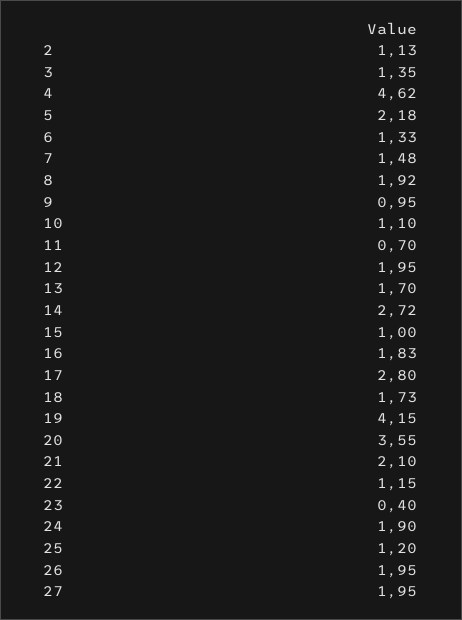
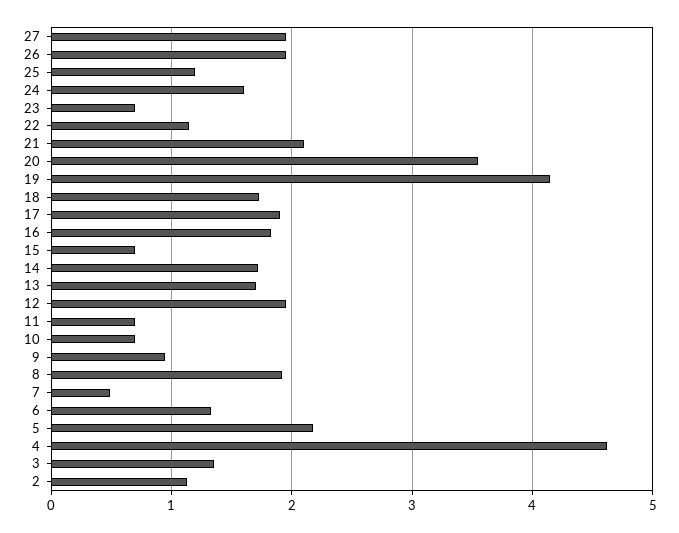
7: 1.48 -> 0.5
10: 1.1 -> 0.7
14: 2.72 -> 1.7
15: 1 -> 0.7
17: 2.8 -> 1.9
23: 0.4 -> 0.7
24: 1.9 -> 1.6

